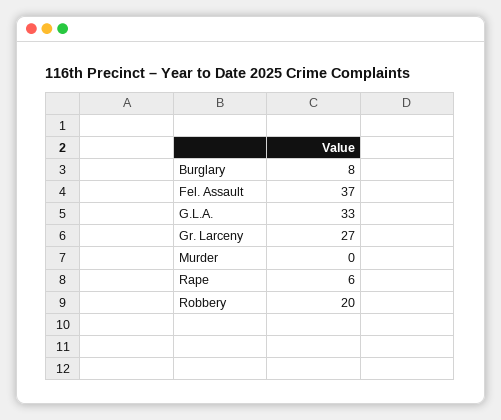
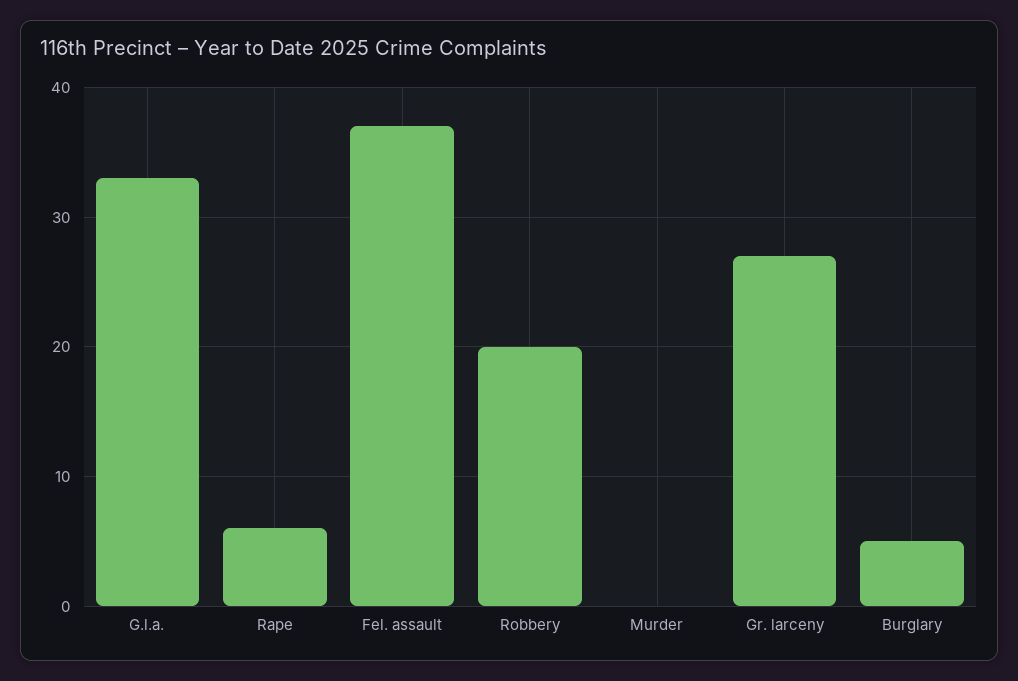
Burglary: 8 -> 5

